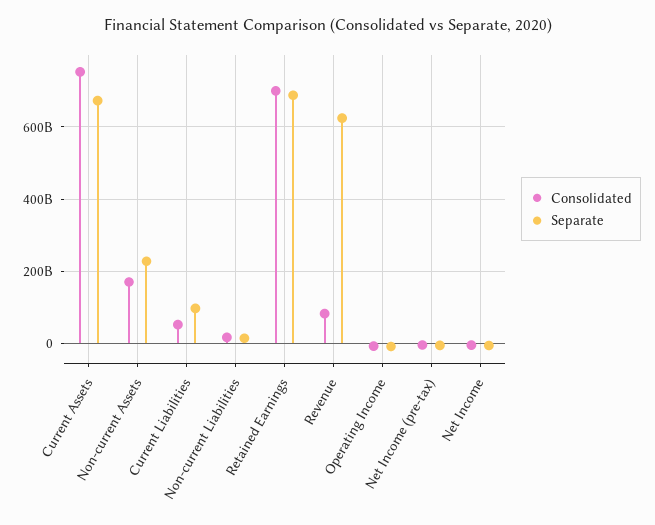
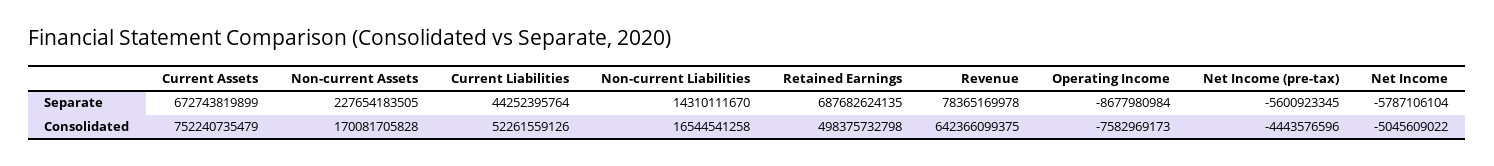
Separate, Current Liabilities: 100000000000 -> 44252395764
Consolidated, Retained Earnings: 700000000000 -> 498375732798
Consolidated, Revenue: 80000000000 -> 642366099375
Separate, Revenue: 620000000000 -> 78365169978

